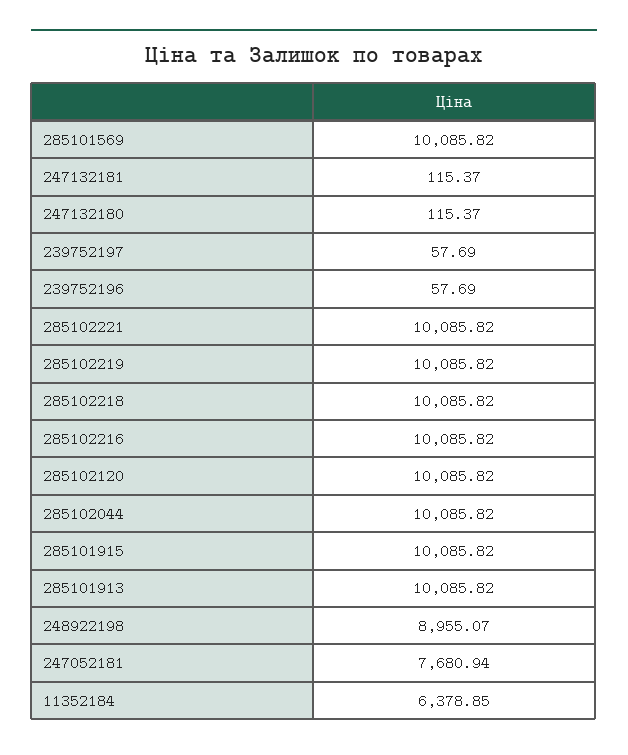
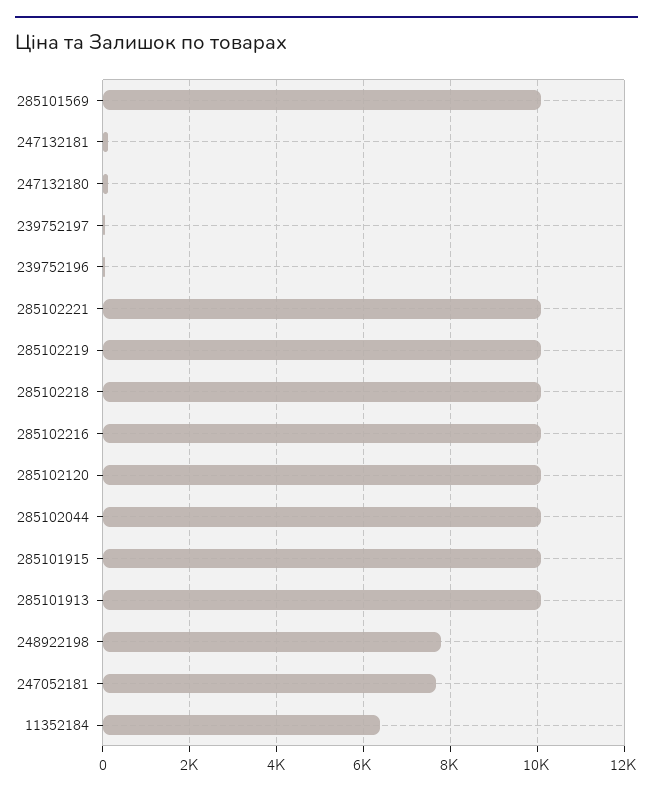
248922198: 8955.07 -> 7800

